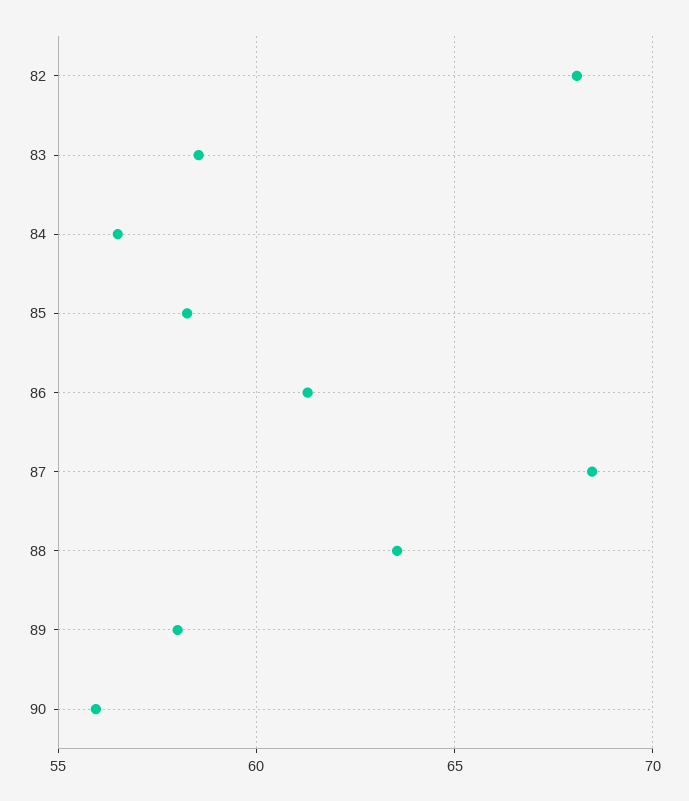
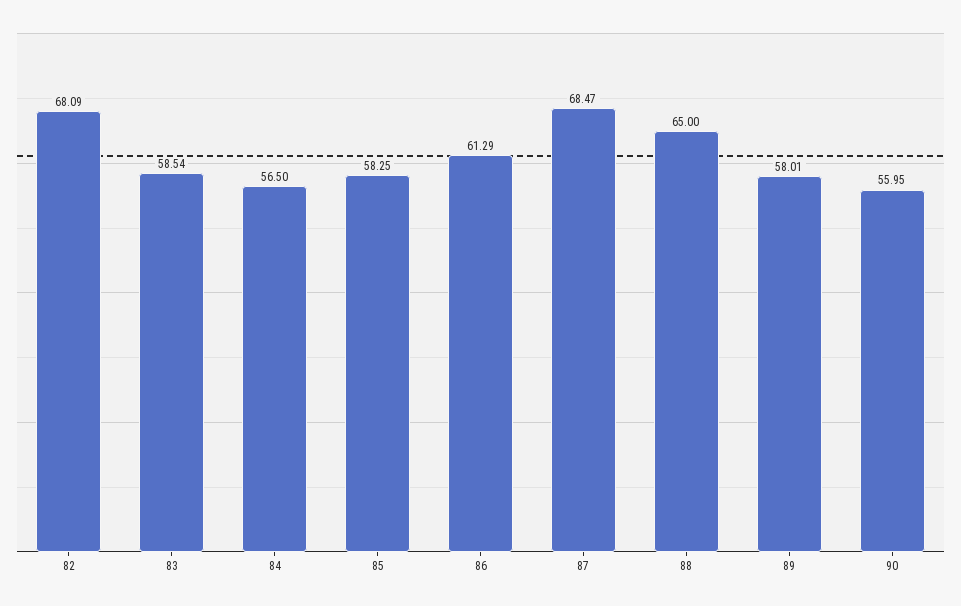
88: 63.5 -> 65

